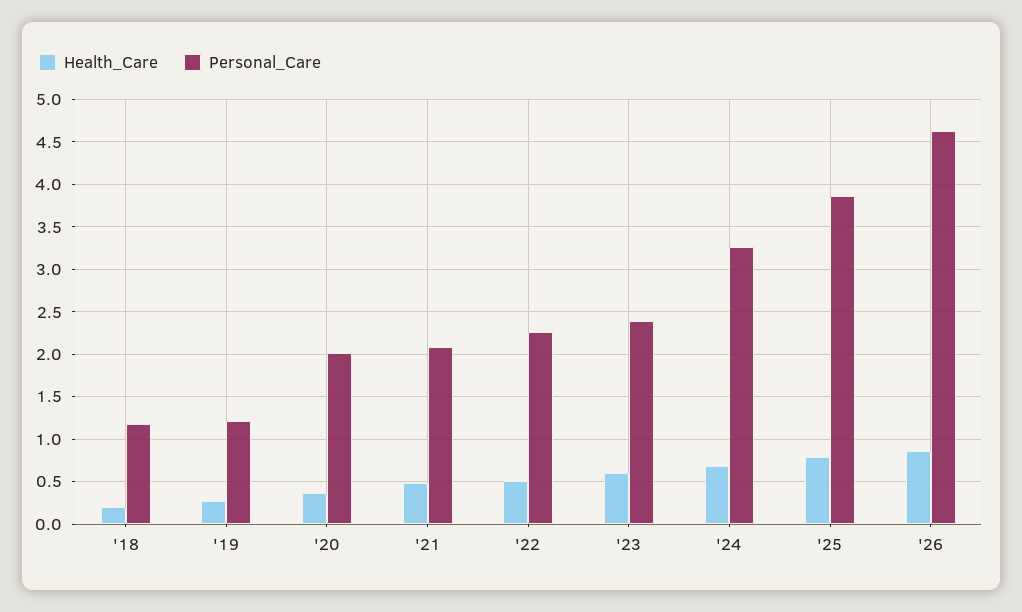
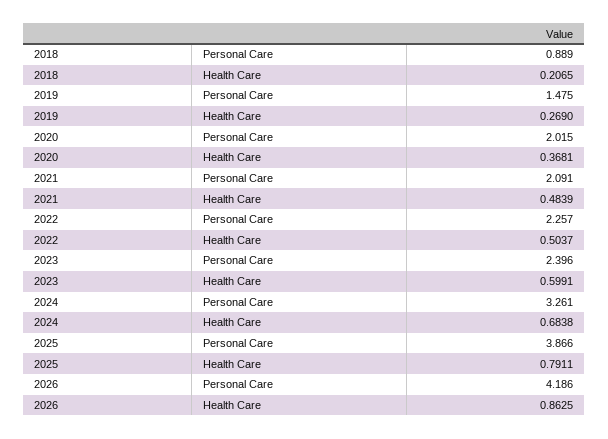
Personal_Care, '18: 1.2 -> 0.889
Personal_Care, '19: 1.2 -> 1.475
Personal_Care, '26: 4.6 -> 4.186

